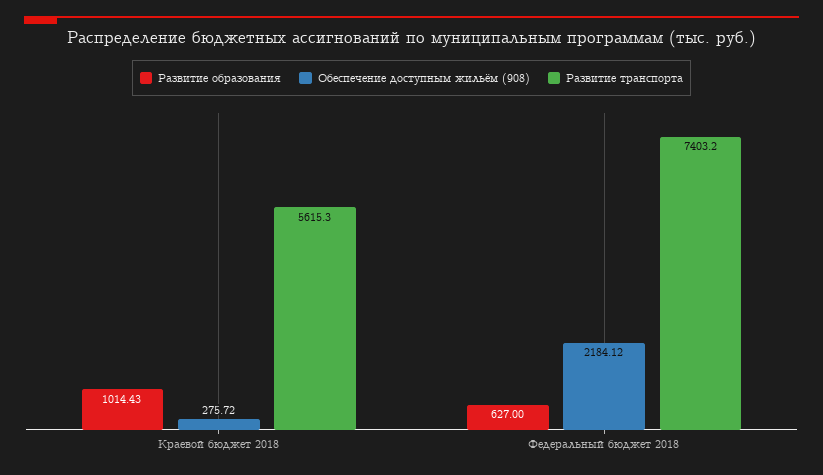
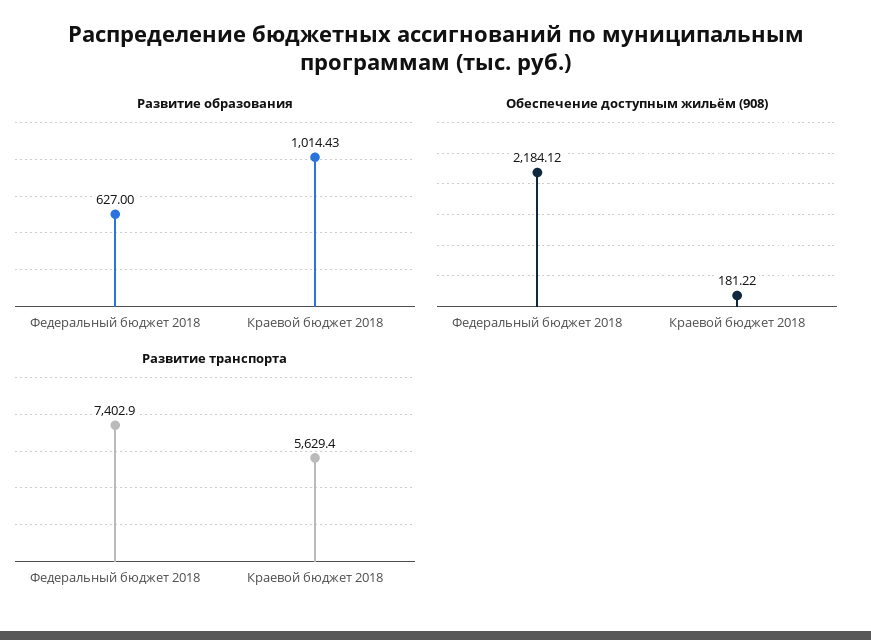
Обеспечение доступным жильём (908), Краевой бюджет 2018: 275.72 -> 181.22
Развитие транспорта, Краевой бюджет 2018: 5615.3 -> 5629.4
Развитие транспорта, Федеральный бюджет 2018: 7403.2 -> 7402.9

